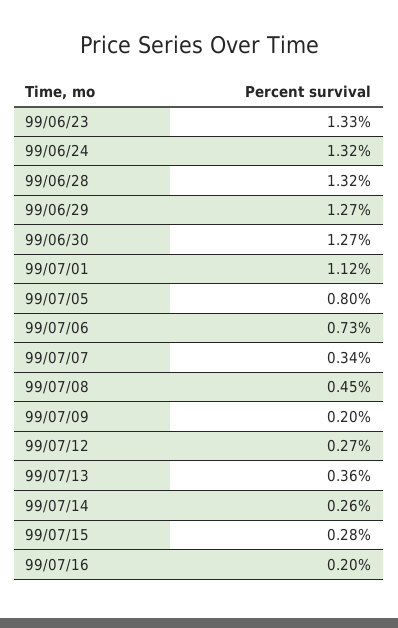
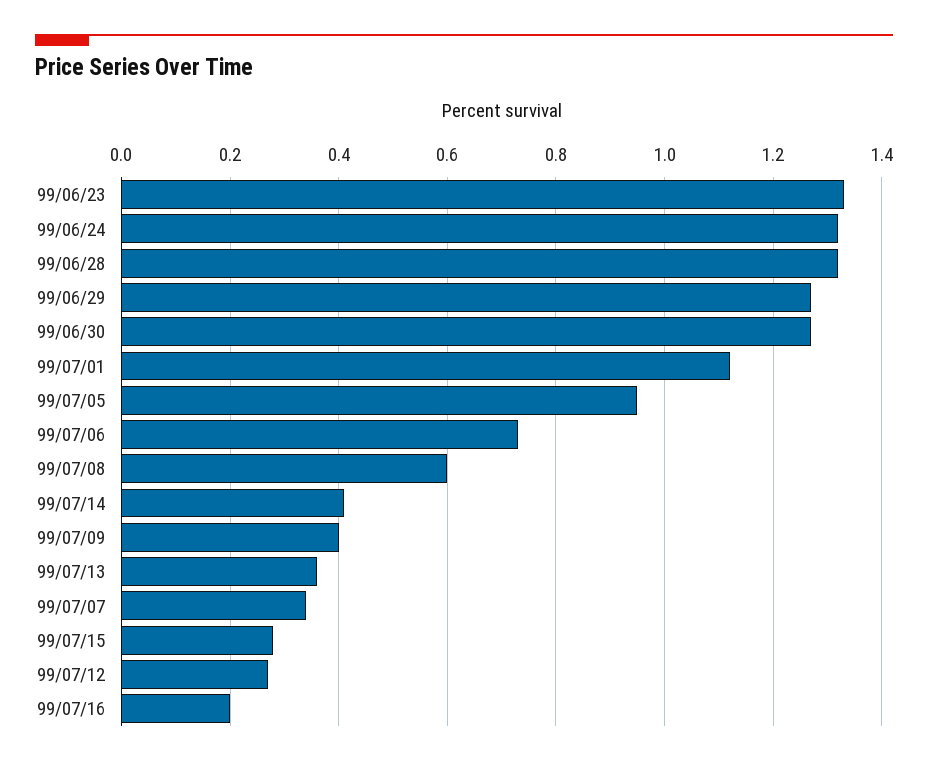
99/07/05: 0.8 -> 0.95
99/07/08: 0.45 -> 0.6
99/07/09: 0.2 -> 0.4
99/07/14: 0.26 -> 0.4

